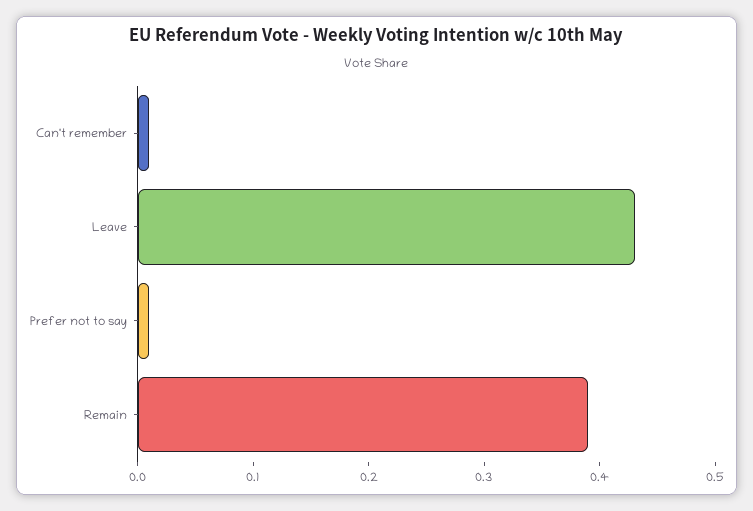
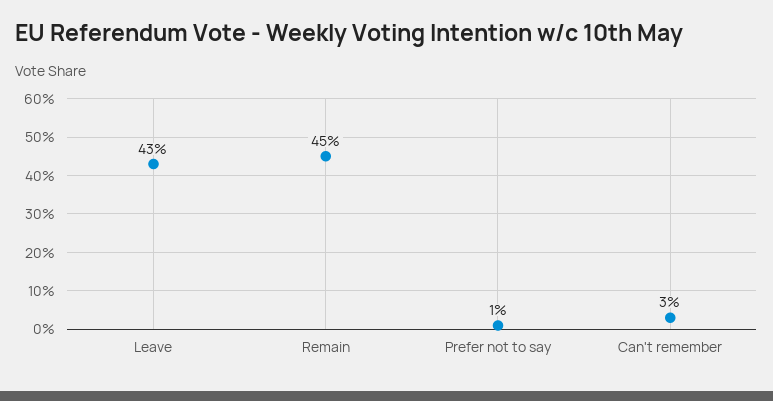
Can't remember: 0.01 -> 0.03
Remain: 0.39 -> 0.45

